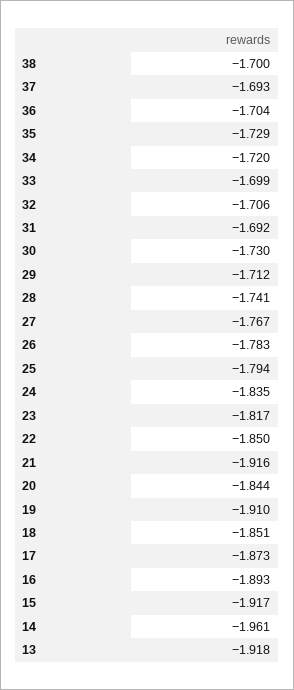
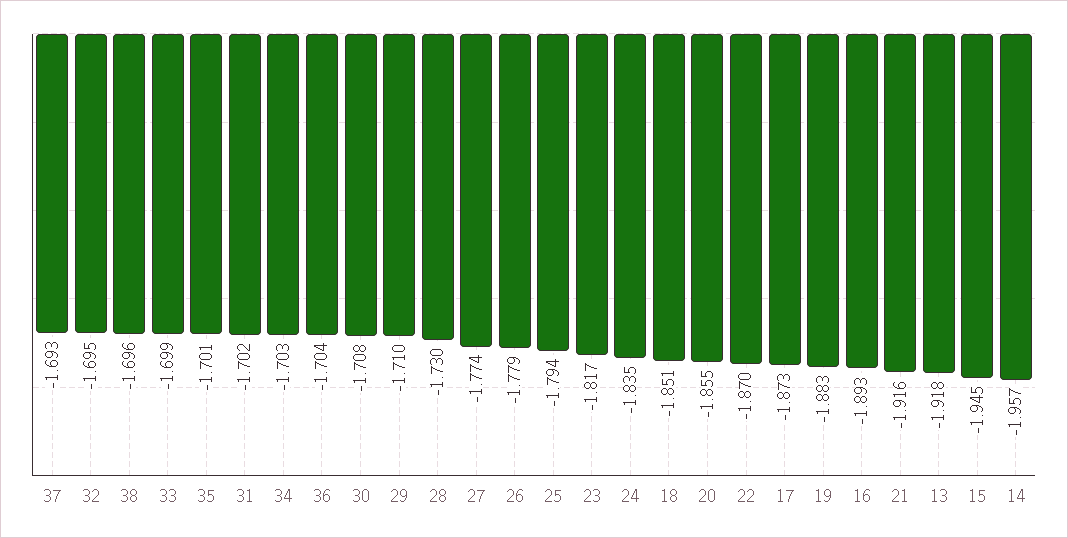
38: -1.7 -> -1.696
35: -1.729 -> -1.701
34: -1.72 -> -1.703
32: -1.706 -> -1.695
31: -1.692 -> -1.702
30: -1.73 -> -1.708
29: -1.712 -> -1.71
28: -1.741 -> -1.73
27: -1.767 -> -1.774
26: -1.783 -> -1.779
22: -1.85 -> -1.87
20: -1.844 -> -1.855
19: -1.91 -> -1.883
15: -1.917 -> -1.945
14: -1.961 -> -1.957

